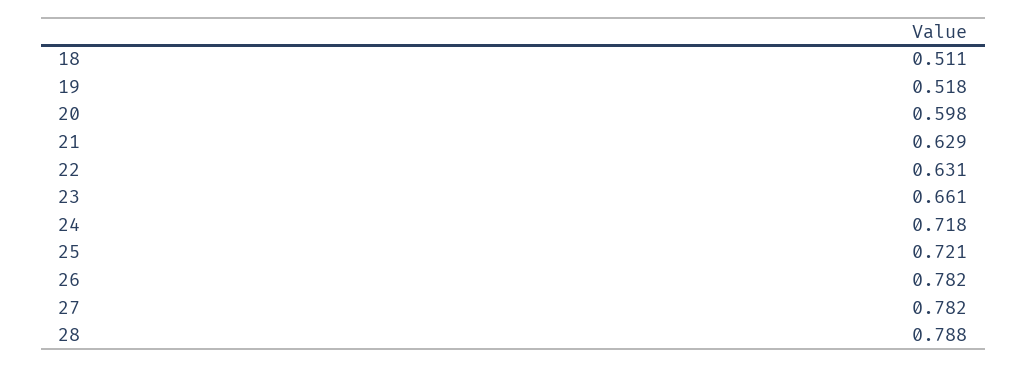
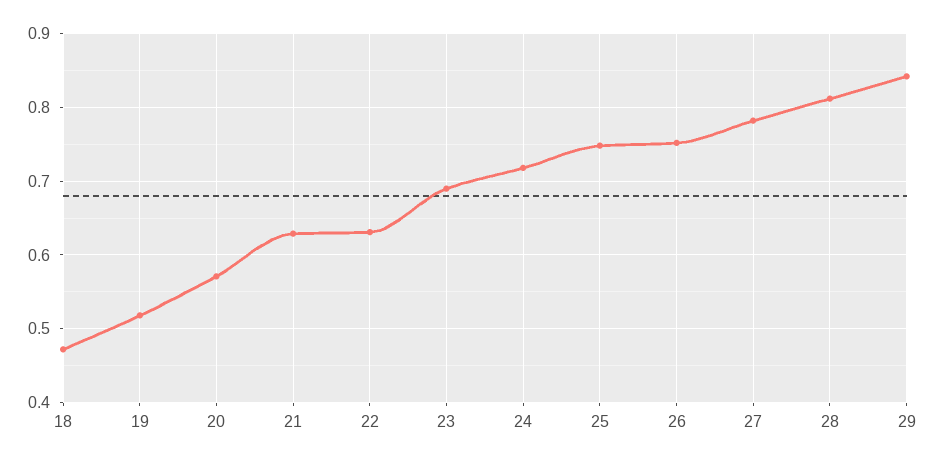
18: 0.511 -> 0.47
20: 0.598 -> 0.57
23: 0.661 -> 0.69
25: 0.721 -> 0.75
26: 0.782 -> 0.75
28: 0.788 -> 0.81
29: none -> 0.84

